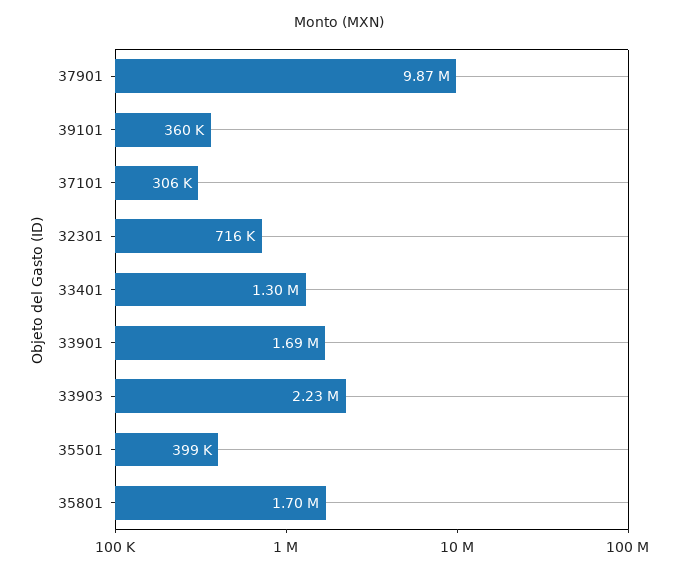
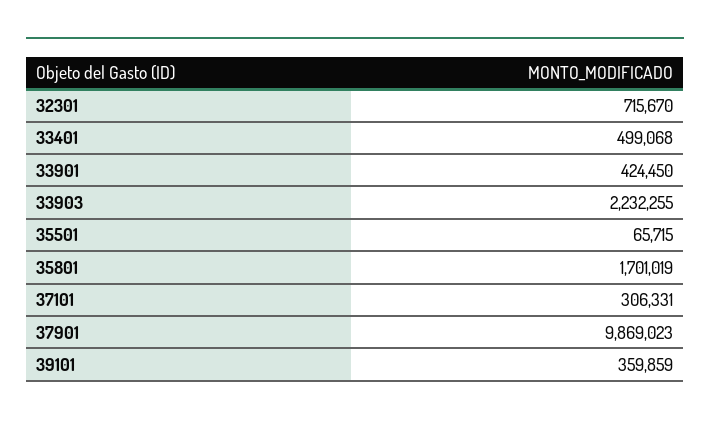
33401: 1300000 -> 499068
33901: 1690000 -> 424450
35501: 399000 -> 65715

